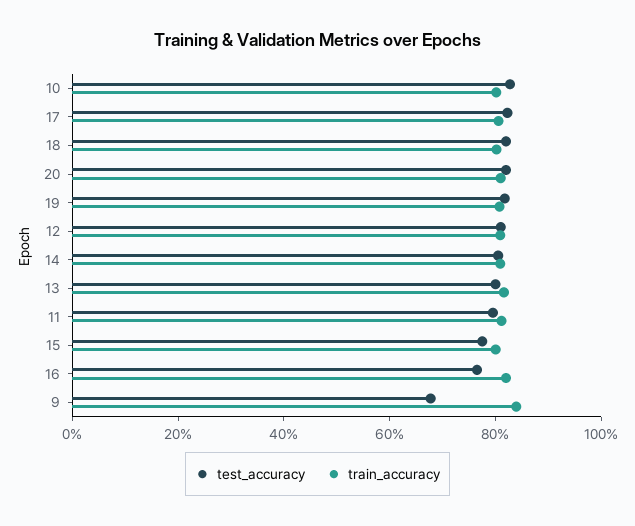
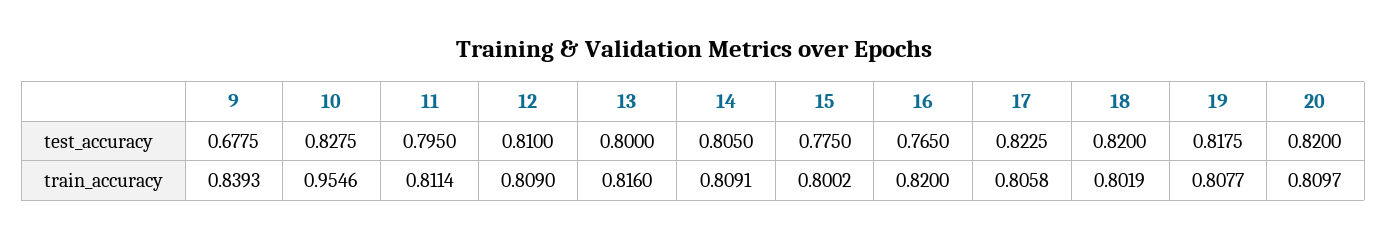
train_accuracy, 10: 0.8 -> 0.9546

